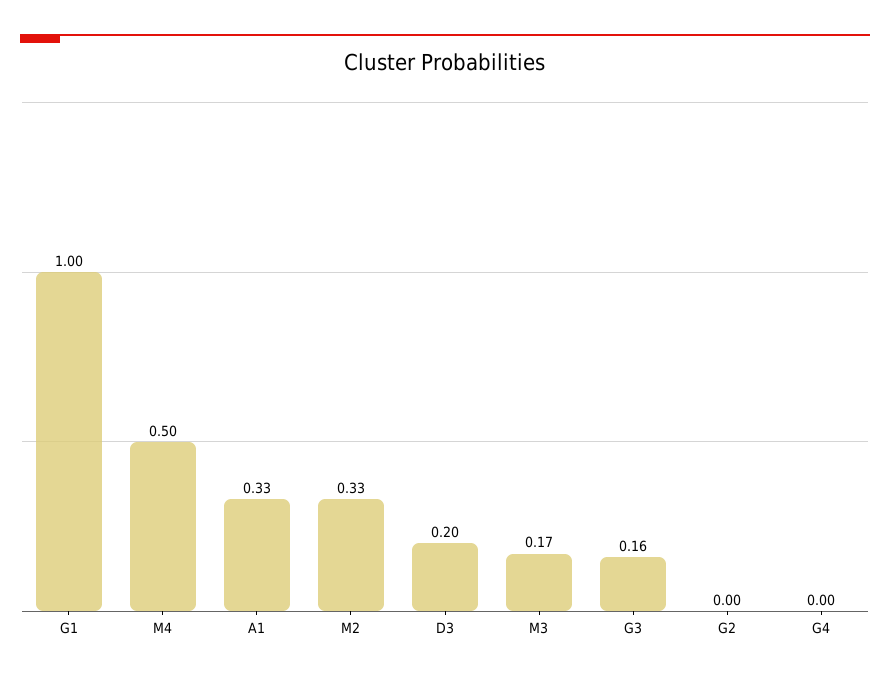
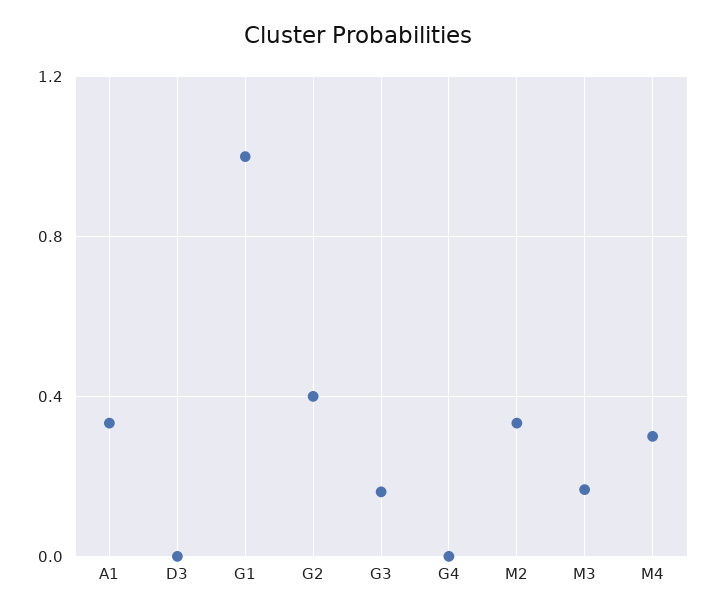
M4: 0.5 -> 0.3
D3: 0.2 -> 0
G2: 0 -> 0.4

